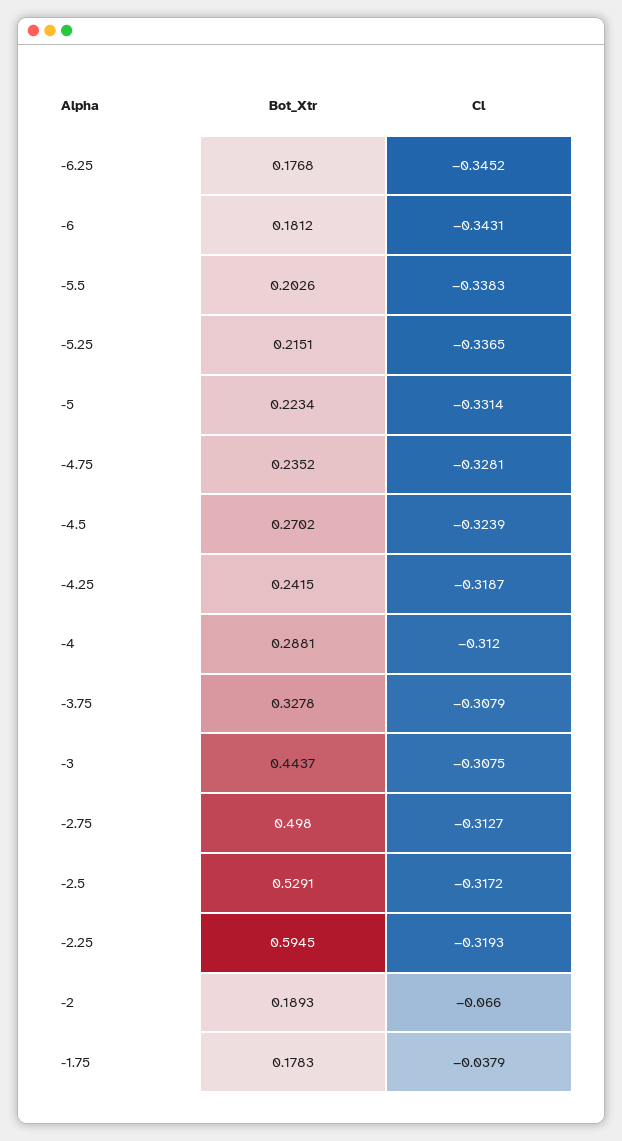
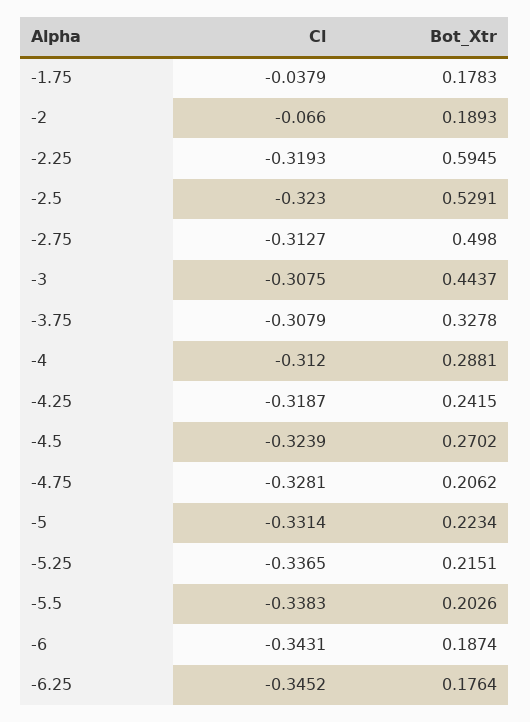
Bot_Xtr, -6.25: 0.1768 -> 0.1764
Bot_Xtr, -6: 0.1812 -> 0.1874
Bot_Xtr, -4.75: 0.2352 -> 0.2062
Cl, -2.5: -0.3172 -> -0.323

